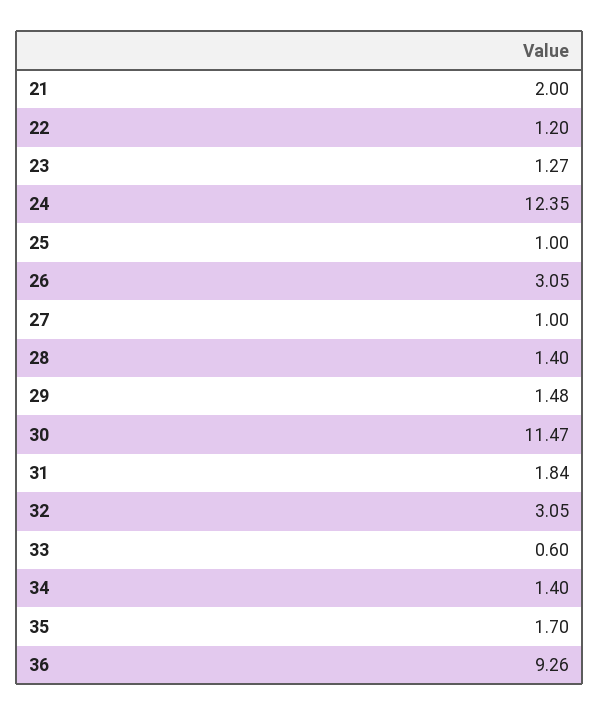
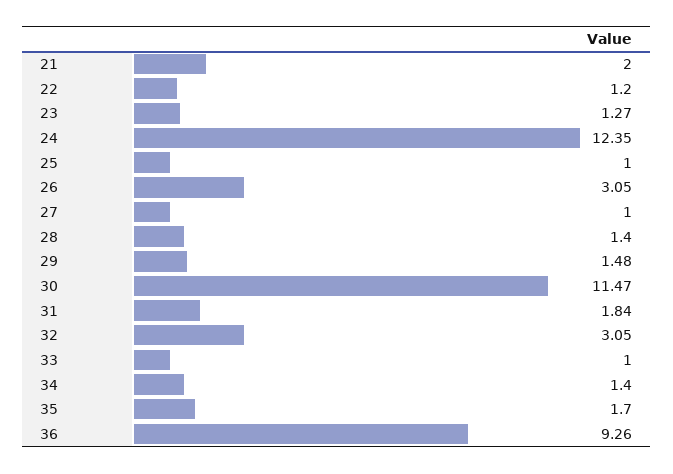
33: 0.6 -> 1

